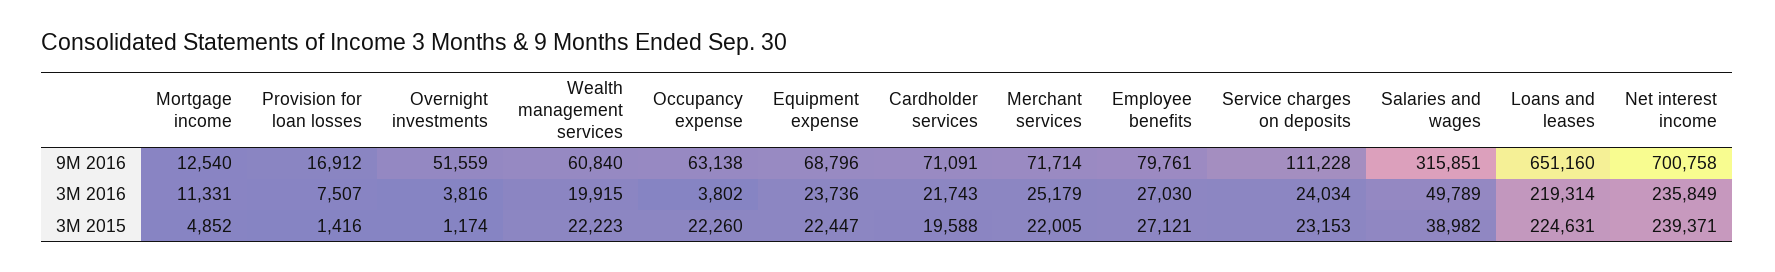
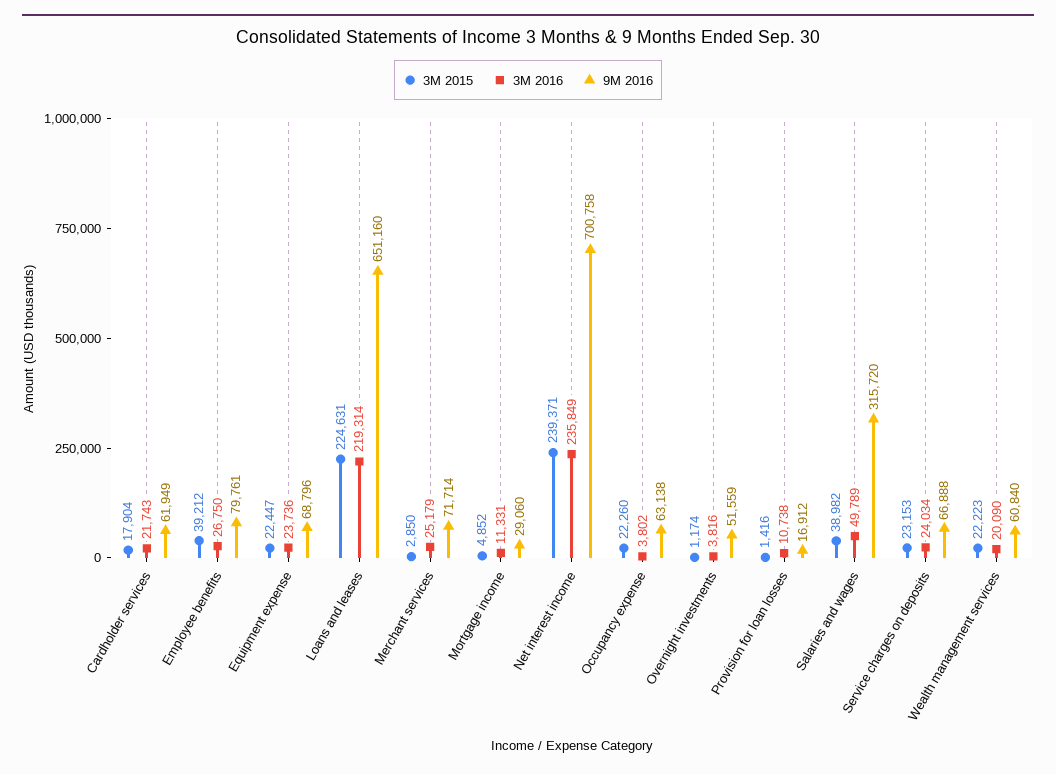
9M 2016, Mortgage income: 12540 -> 29060
9M 2016, Cardholder services: 71091 -> 61949
9M 2016, Service charges on deposits: 111228 -> 66888
9M 2016, Salaries and wages: 315851 -> 315720
3M 2016, Provision for loan losses: 7507 -> 10738
3M 2016, Wealth management services: 19915 -> 20090
3M 2016, Employee benefits: 27030 -> 26750
3M 2015, Cardholder services: 19588 -> 17904
3M 2015, Merchant services: 22005 -> 2850
3M 2015, Employee benefits: 27121 -> 39212

